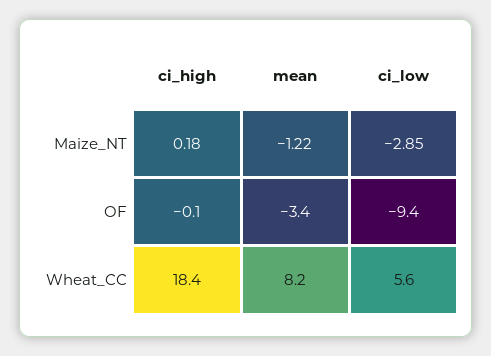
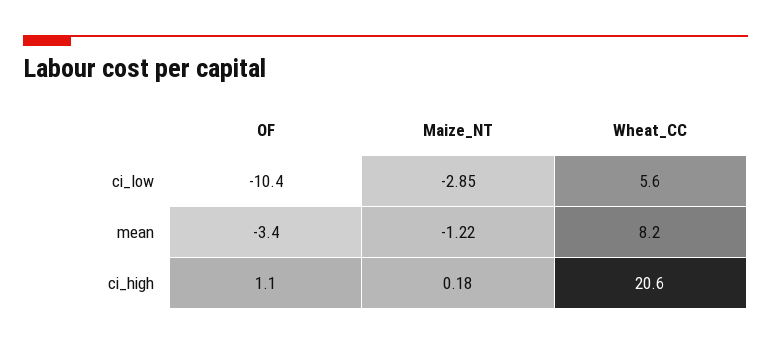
ci_high, OF: -0.1 -> 1.1
ci_low, OF: -9.4 -> -10.4
ci_high, Wheat_CC: 18.4 -> 20.6

